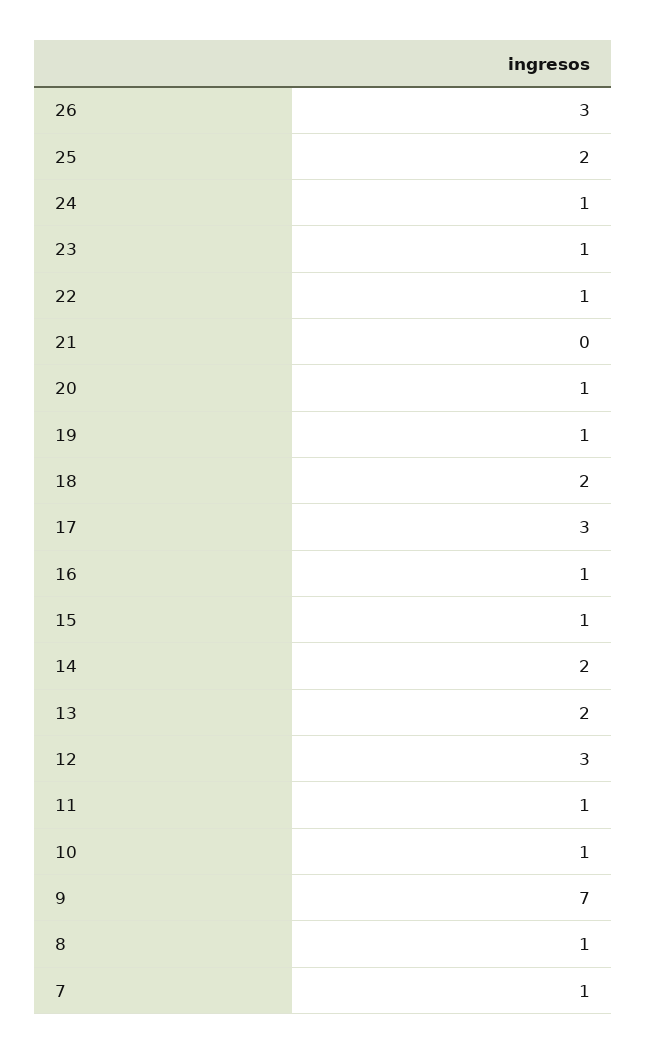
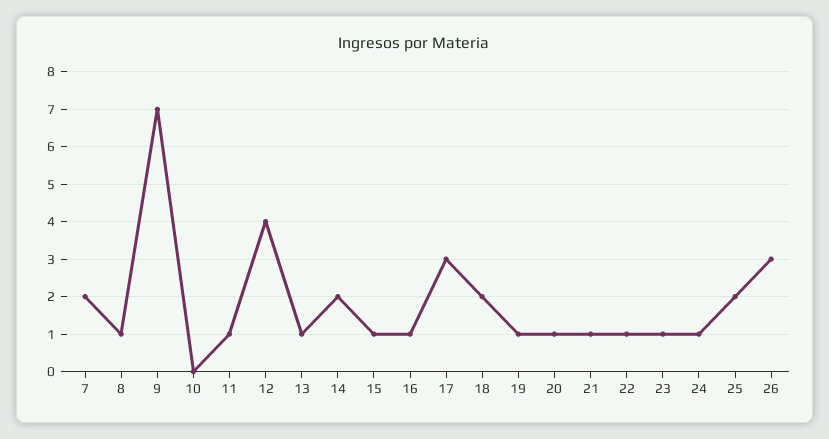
21: 0 -> 1
13: 2 -> 1
12: 3 -> 4
10: 1 -> 0
7: 1 -> 2

